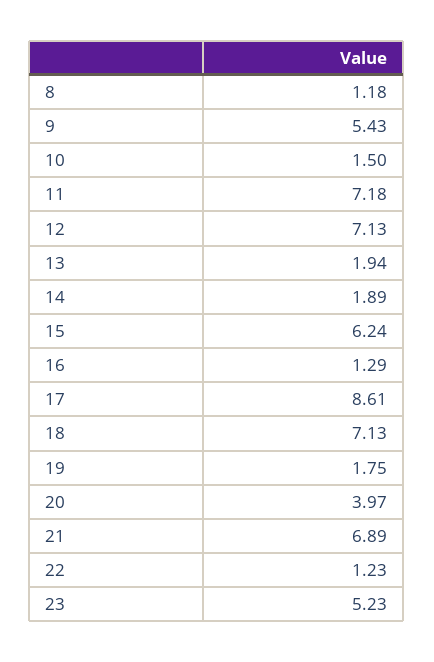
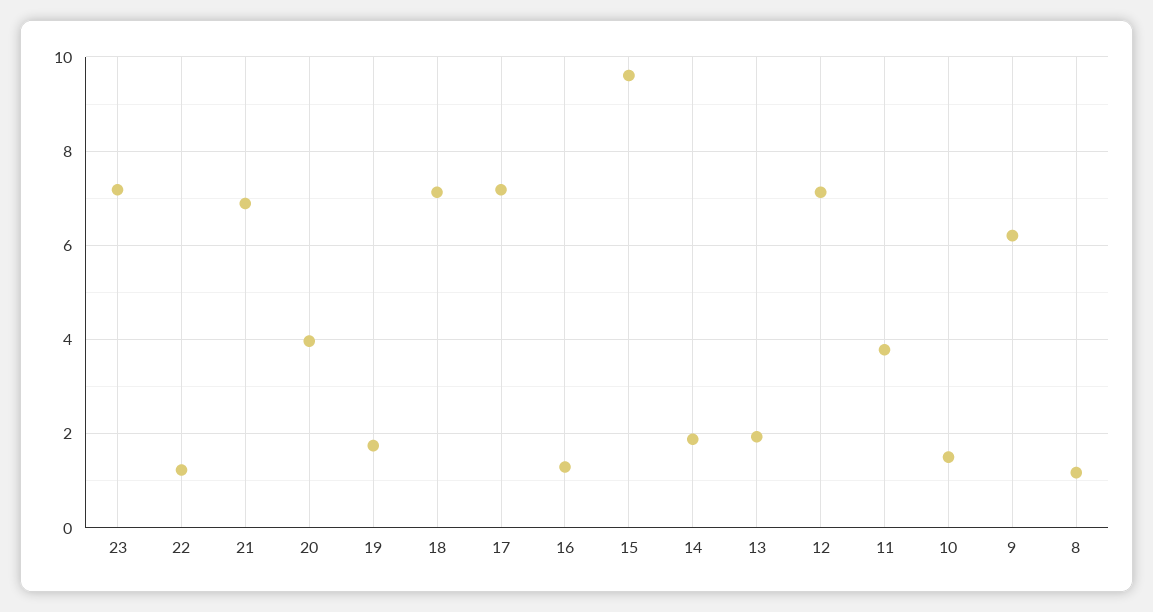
9: 5.43 -> 6.2
11: 7.18 -> 3.8
15: 6.24 -> 9.6
17: 8.61 -> 7.2
23: 5.23 -> 7.2

